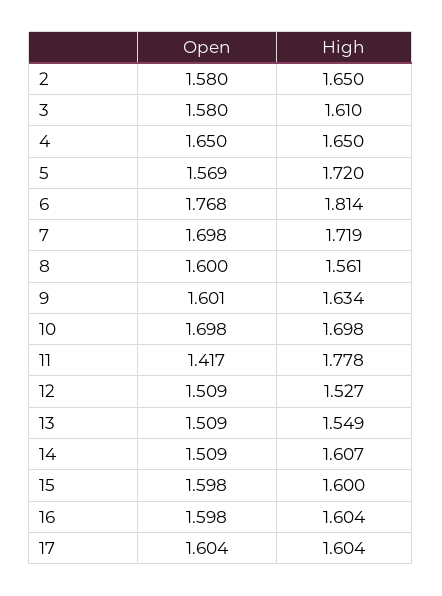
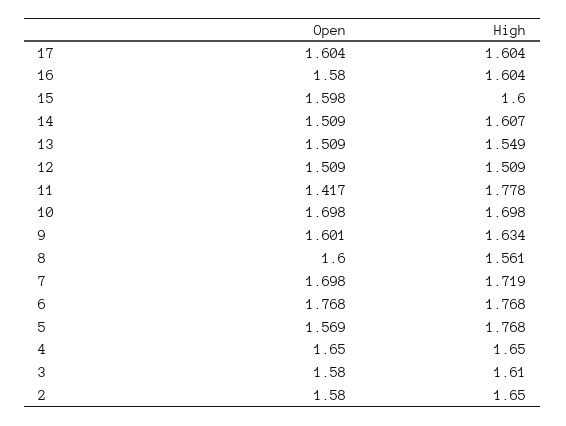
High, 5: 1.72 -> 1.768
High, 6: 1.814 -> 1.768
High, 12: 1.527 -> 1.509
Open, 16: 1.598 -> 1.58

